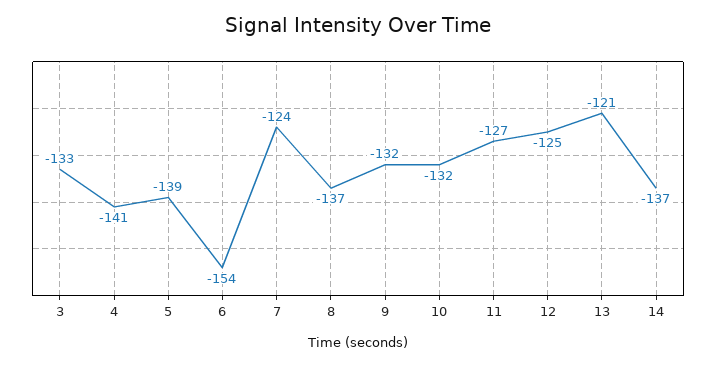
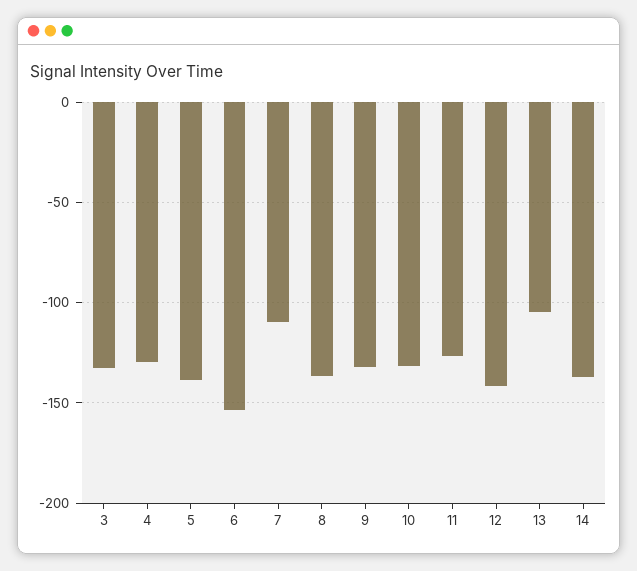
4: -141 -> -130
7: -124 -> -110
12: -125 -> -140
13: -121 -> -105

